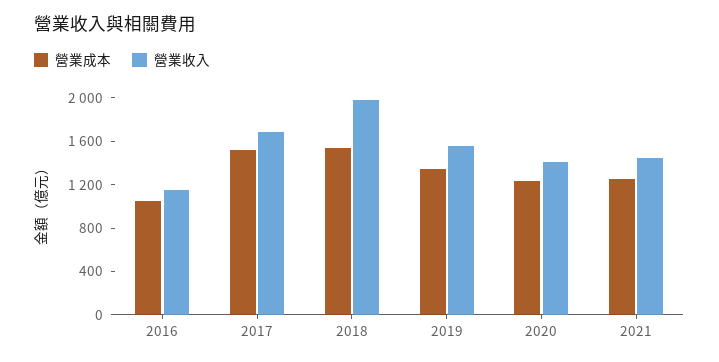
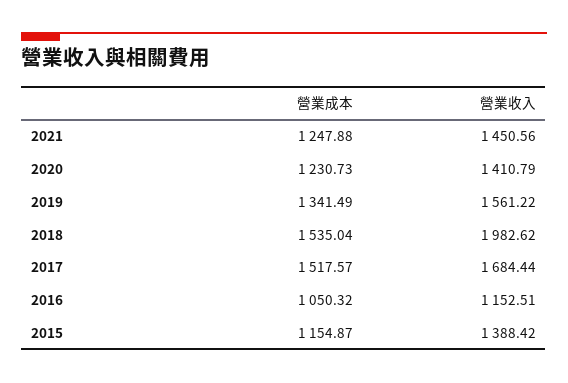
營業成本, 2015: none -> 1154.87
營業收入, 2015: none -> 1388.42

